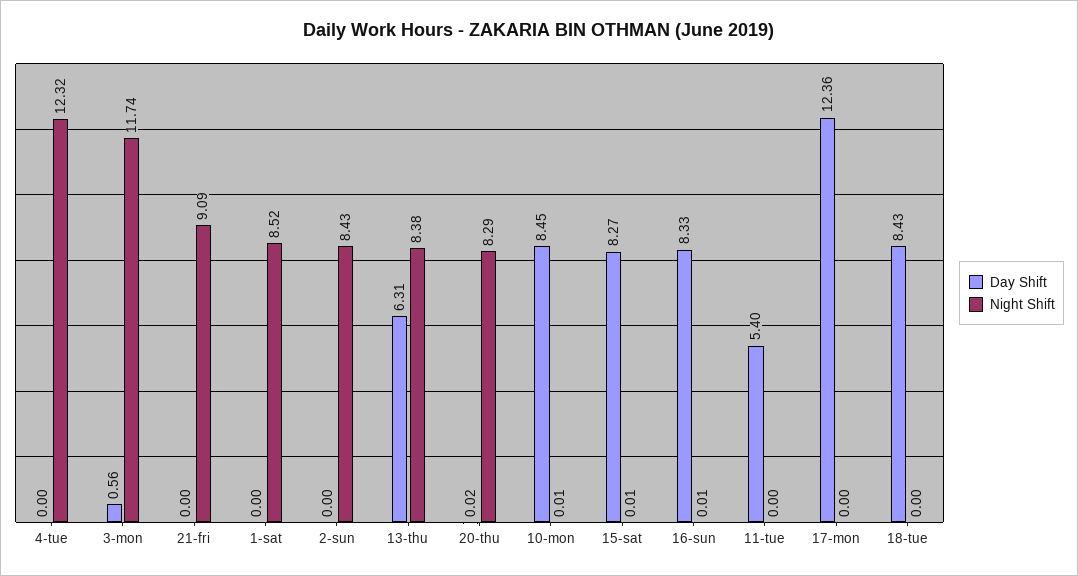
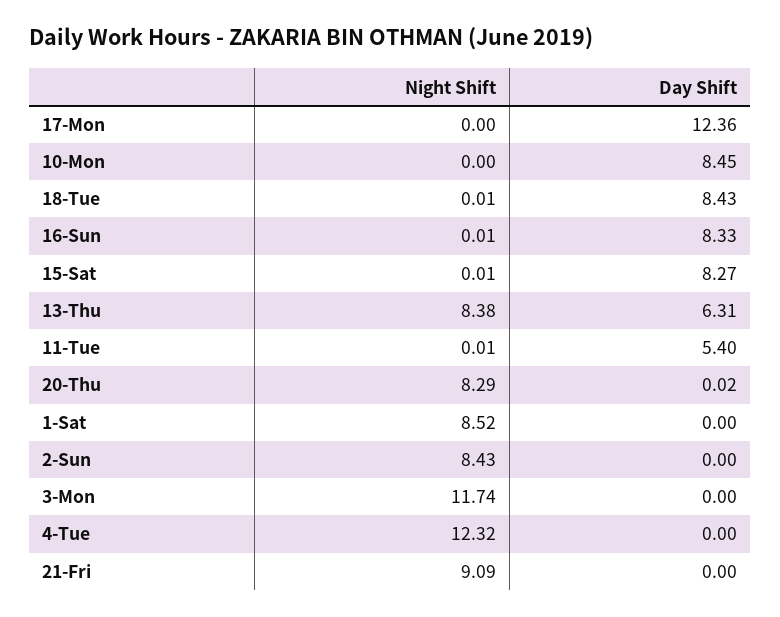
Day Shift, 3-mon: 0.56 -> 0
Night Shift, 10-mon: 0.01 -> 0
Night Shift, 11-tue: 0 -> 0.01
Night Shift, 18-tue: 0 -> 0.01

